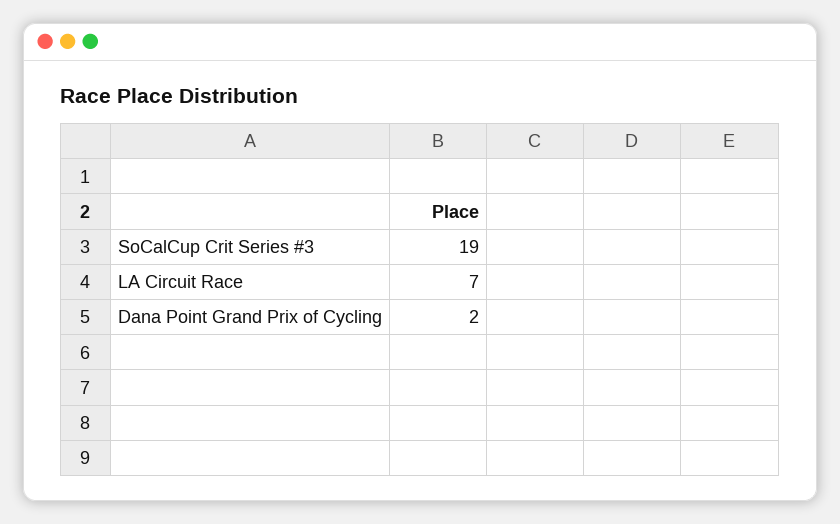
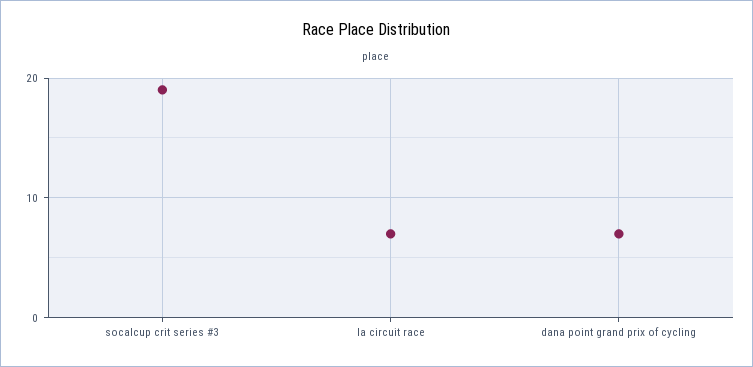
Dana Point Grand Prix of Cycling: 2 -> 7

